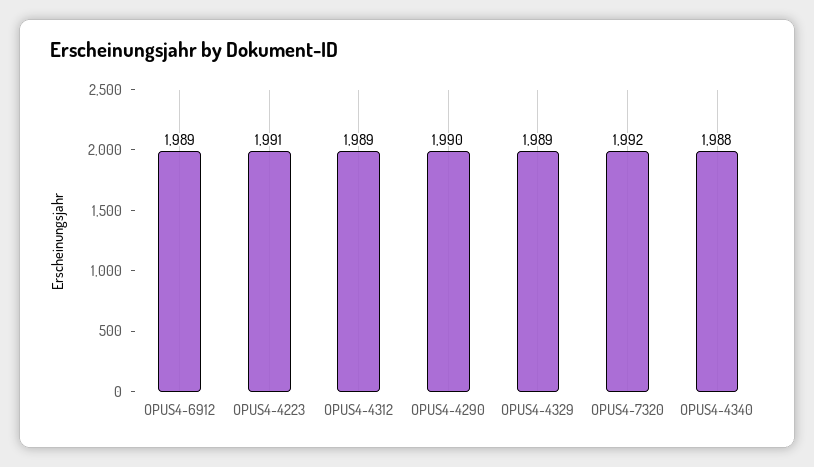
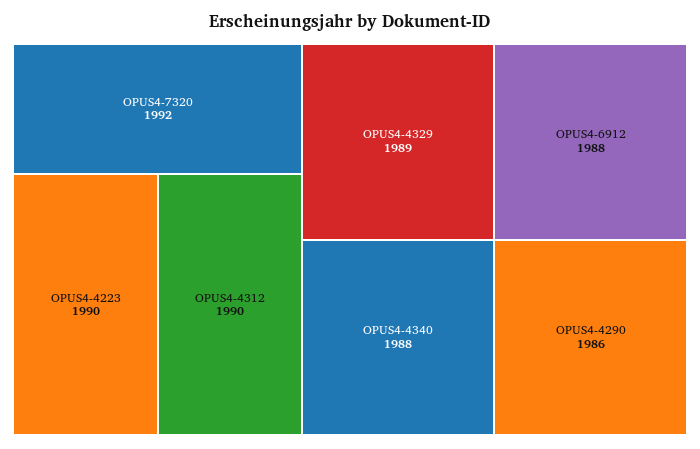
OPUS4-6912: 1989 -> 1988
OPUS4-4223: 1991 -> 1990
OPUS4-4312: 1989 -> 1990
OPUS4-4290: 1990 -> 1986

